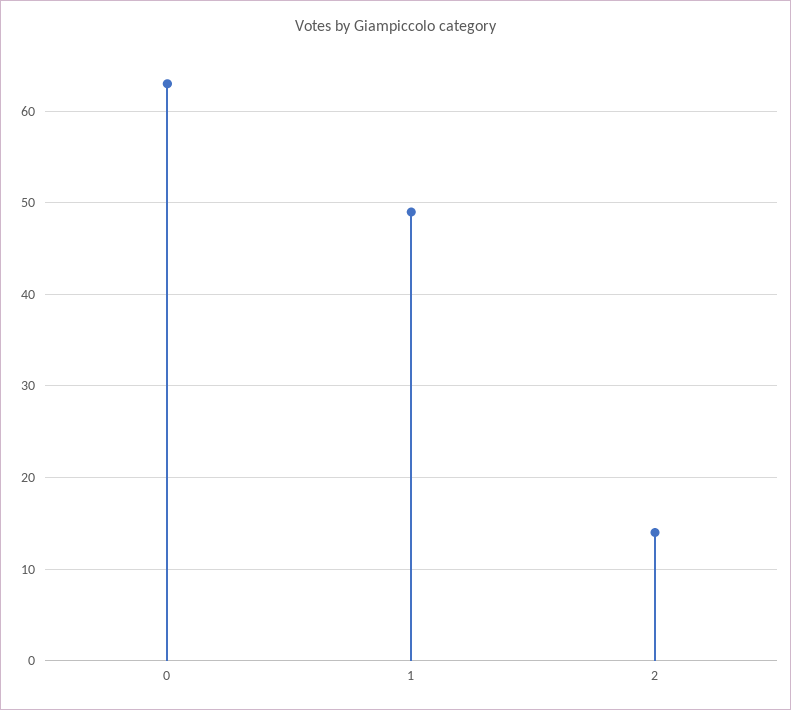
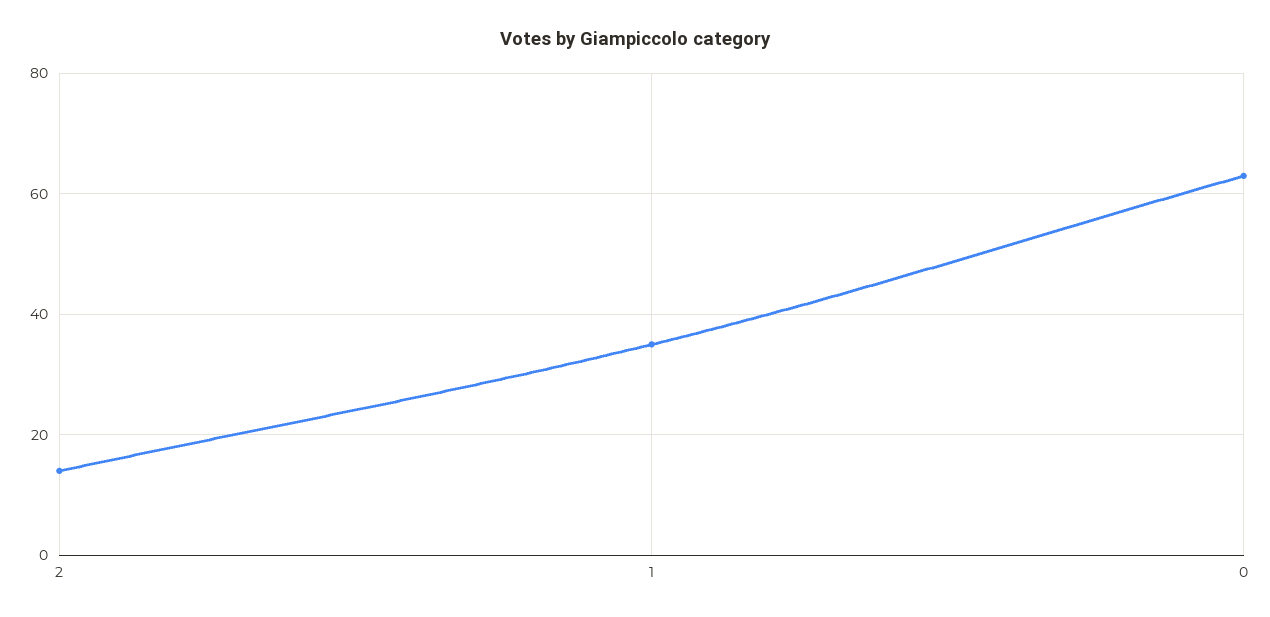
1: 49 -> 35

